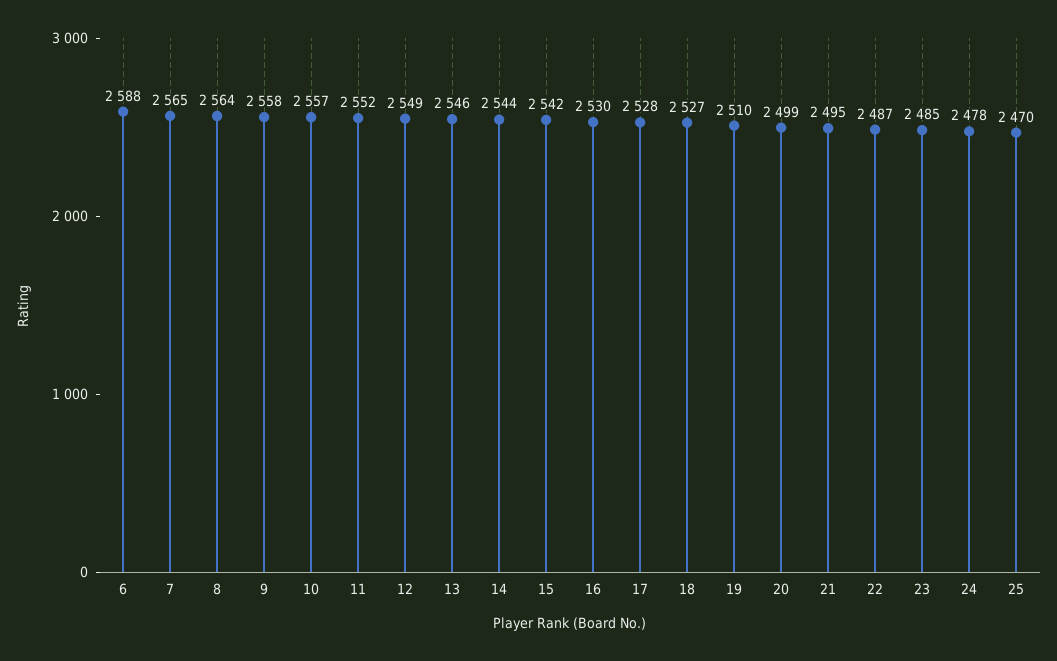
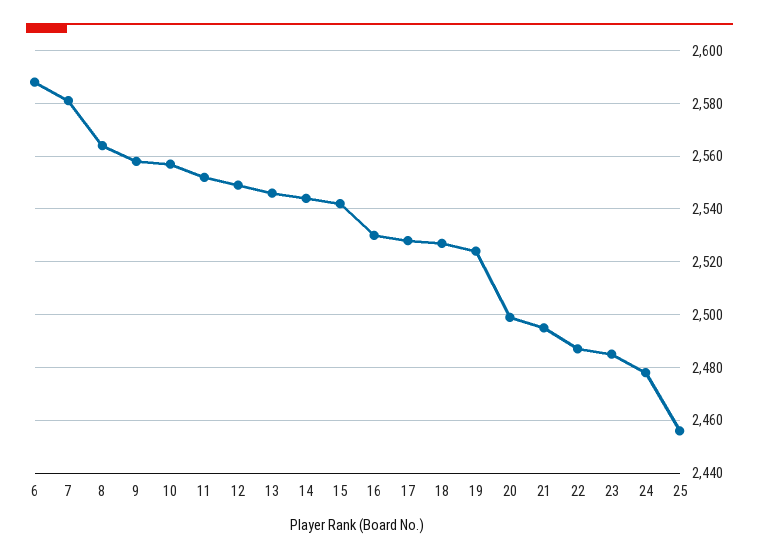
7: 2565 -> 2580
19: 2510 -> 2525
25: 2470 -> 2455

